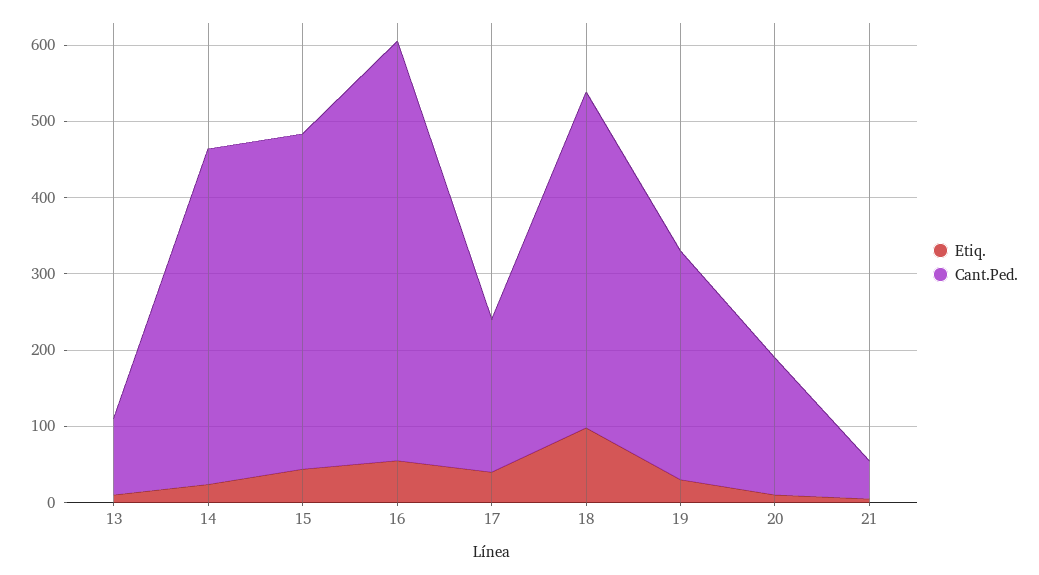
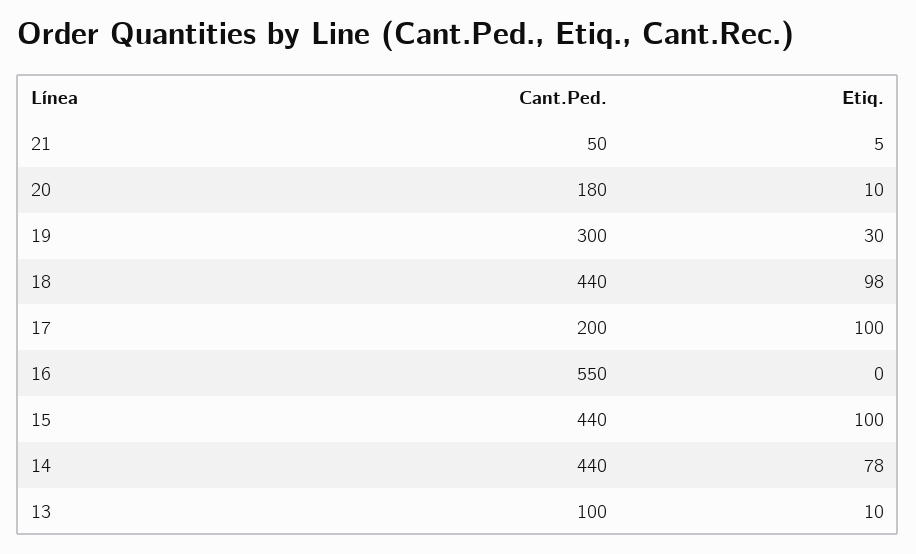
Etiq., 14: 20 -> 78
Etiq., 15: 40 -> 100
Etiq., 16: 60 -> 0
Etiq., 17: 40 -> 100

